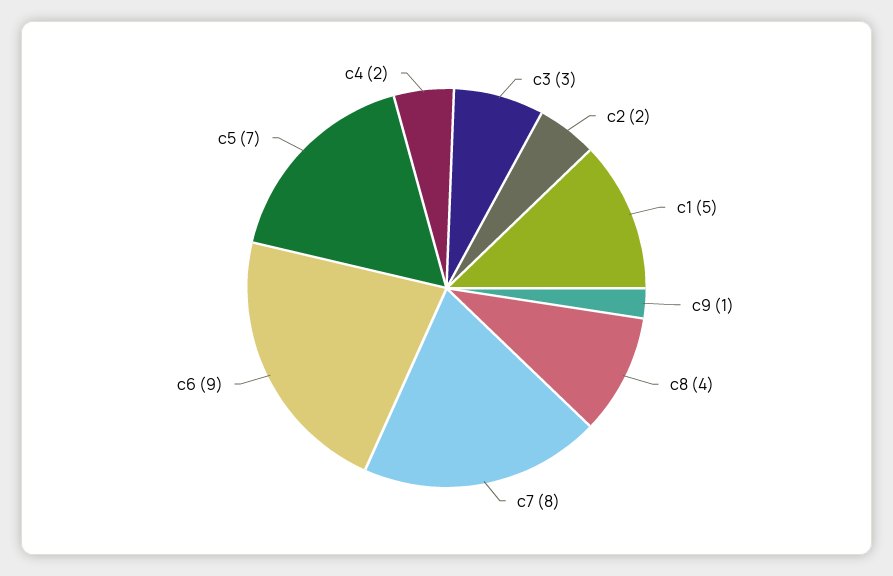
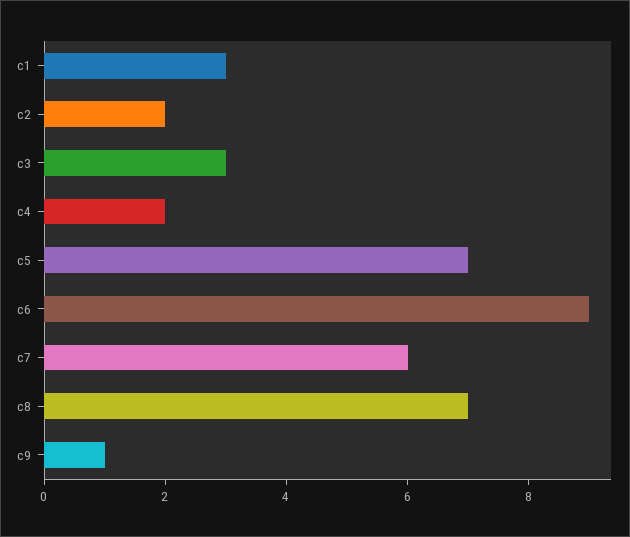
c1: 5 -> 3
c8: 4 -> 7
c7: 8 -> 6

